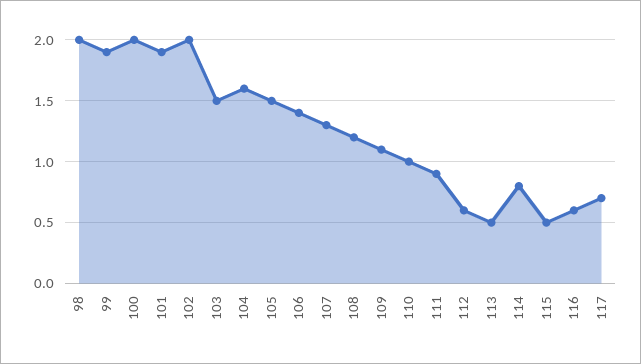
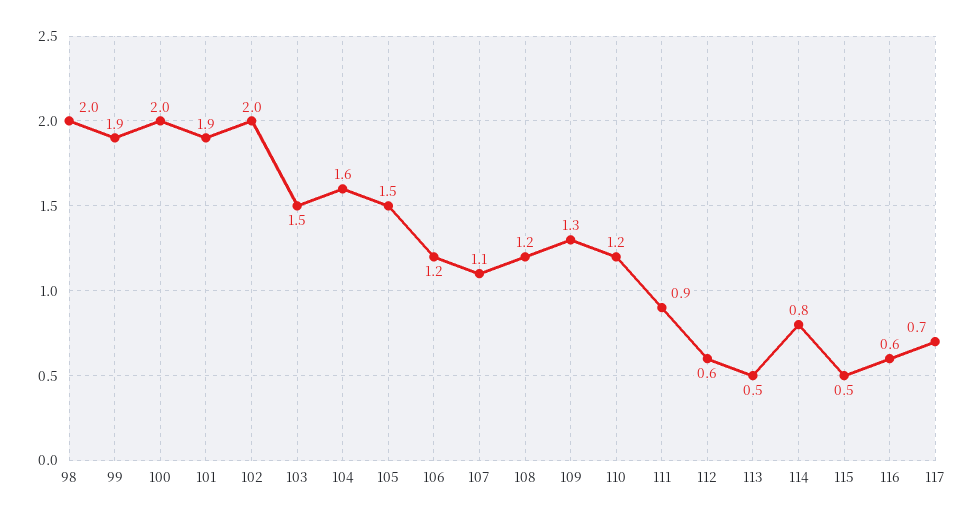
106: 1.4 -> 1.2
107: 1.3 -> 1.1
109: 1.1 -> 1.3
110: 1 -> 1.2

